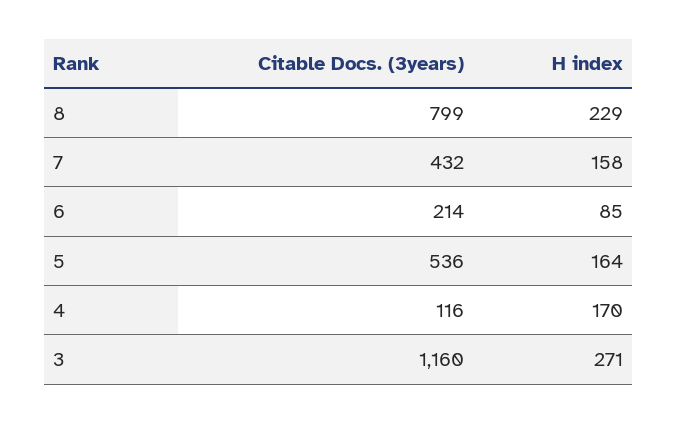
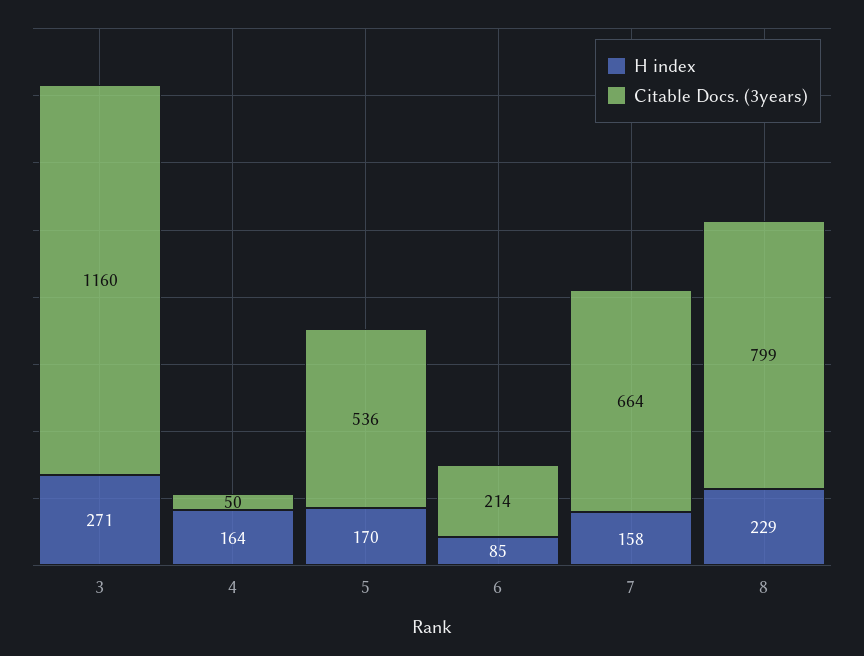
Citable Docs. (3years), 7: 432 -> 664
H index, 5: 164 -> 170
Citable Docs. (3years), 4: 116 -> 50
H index, 4: 170 -> 164

